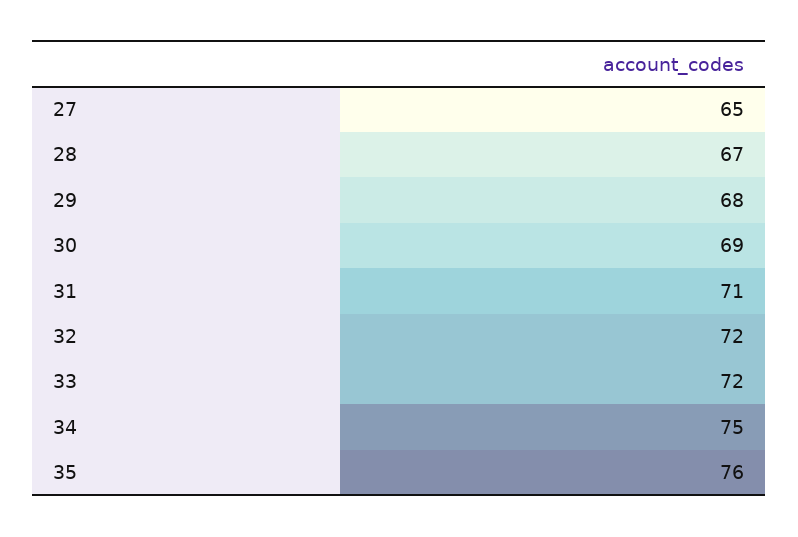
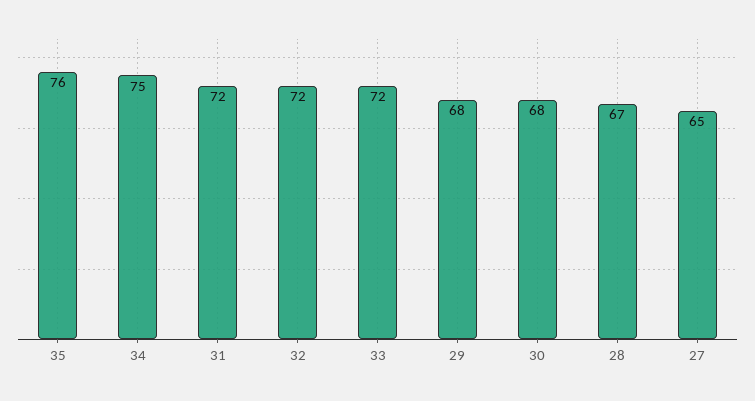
30: 69 -> 68
31: 71 -> 72

